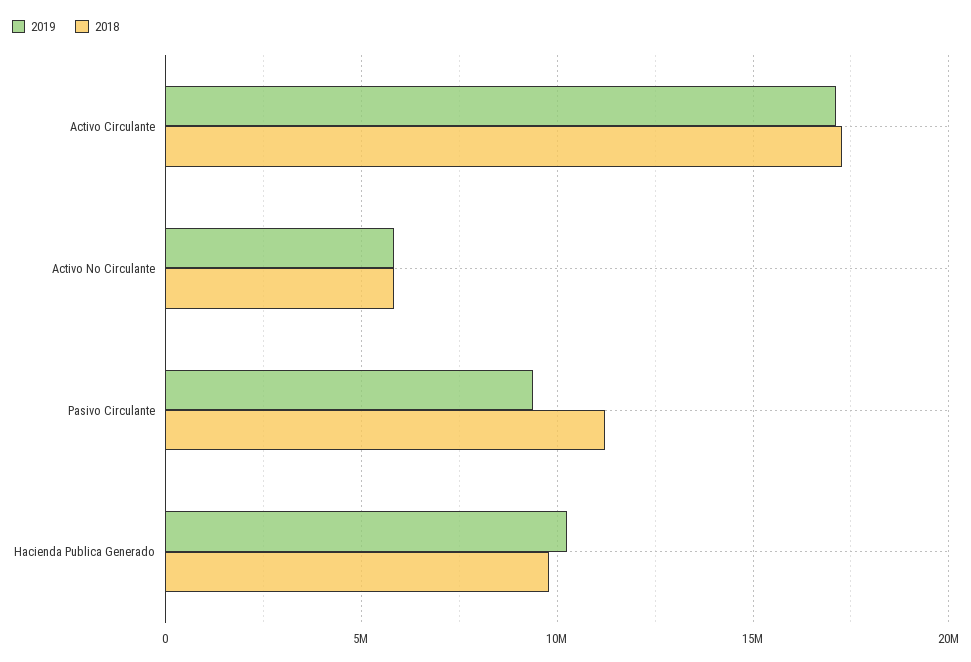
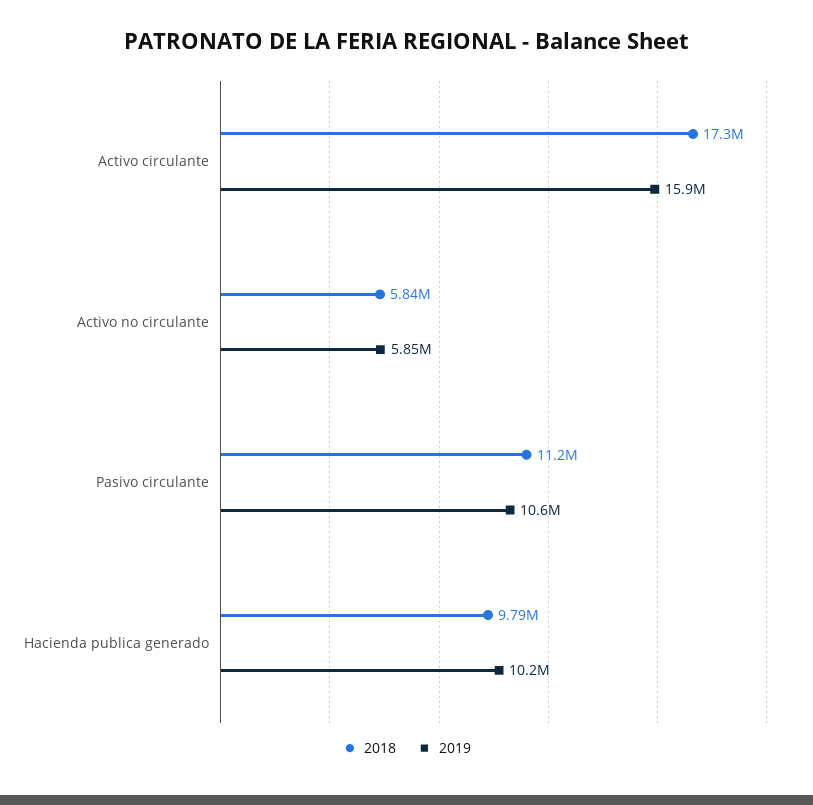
2019, Activo Circulante: 17000000 -> 15900000
2019, Pasivo Circulante: 9500000 -> 10600000

